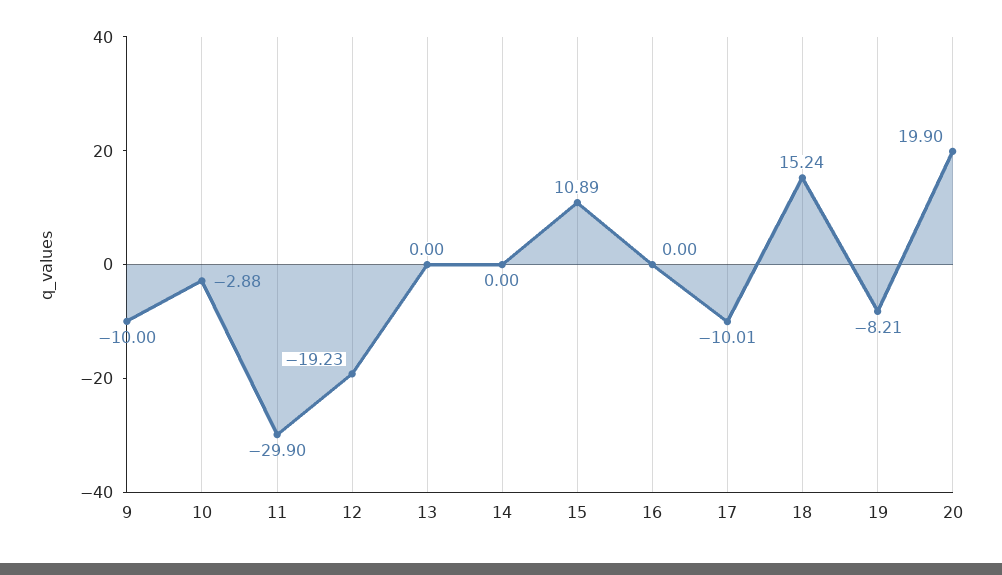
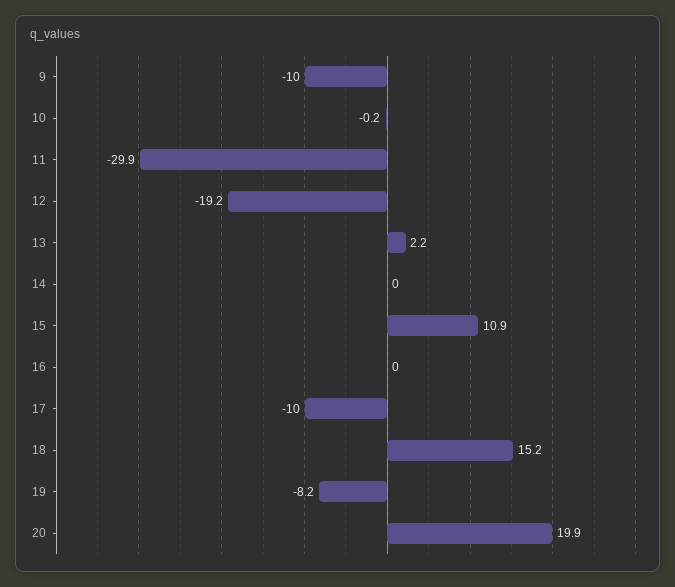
10: -2.88 -> -0.2
13: 0 -> 2.2

